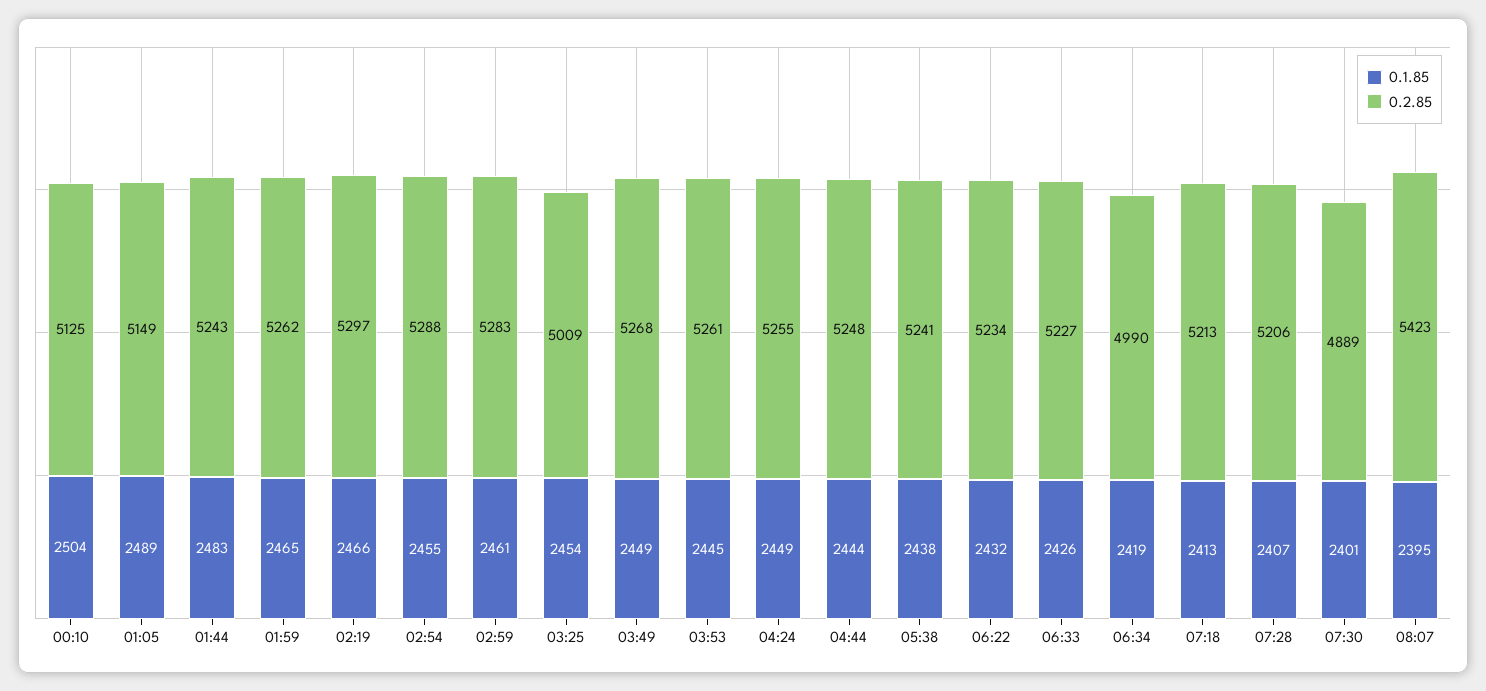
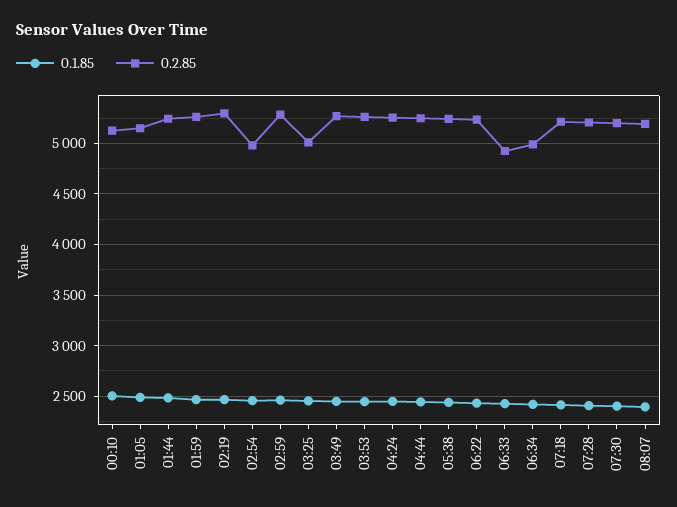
0.2.85, 02:54: 5288 -> 5000
0.2.85, 06:33: 5227 -> 4900
0.2.85, 07:30: 4889 -> 5200
0.2.85, 08:07: 5423 -> 5200

